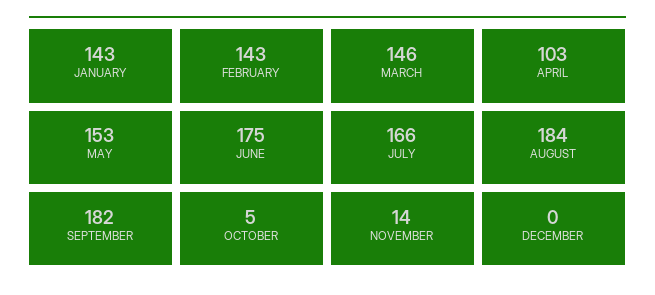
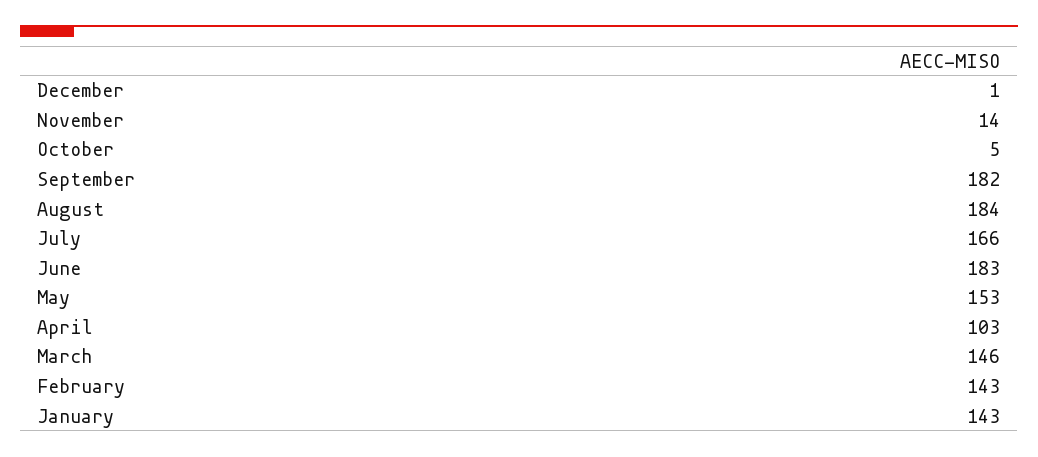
JUNE: 175 -> 183
DECEMBER: 0 -> 1

